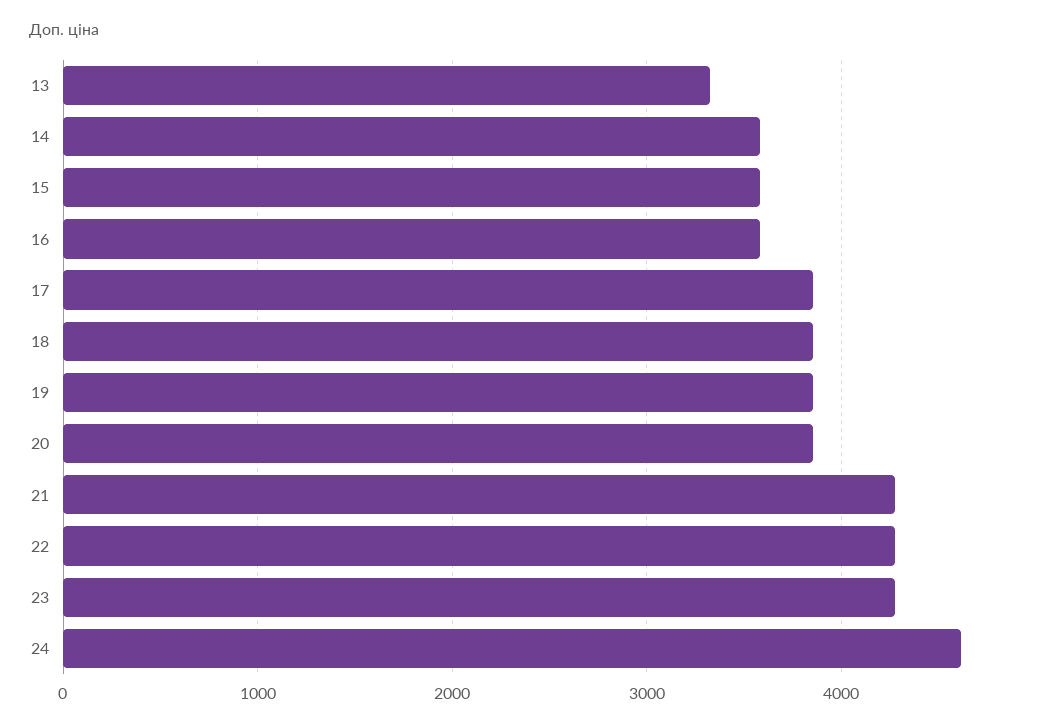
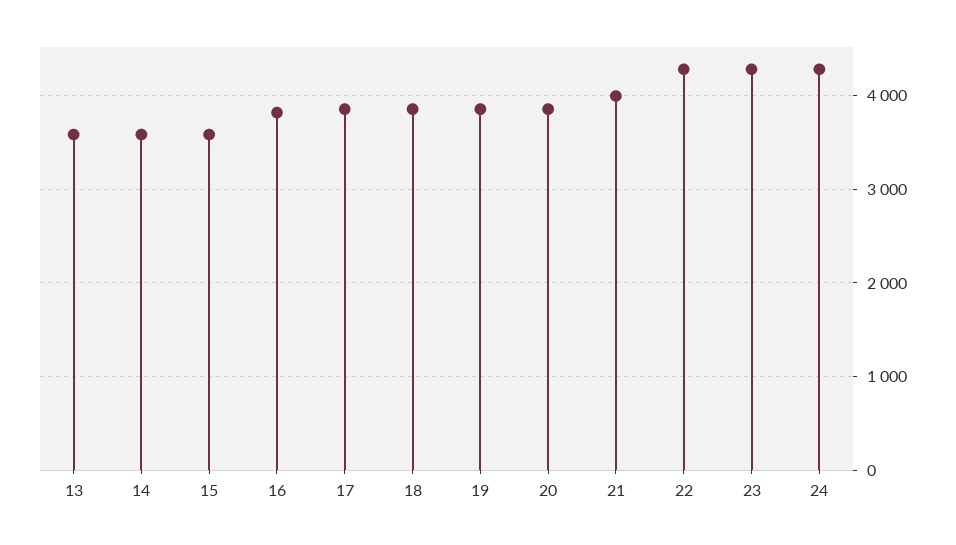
13: 3300 -> 3600
16: 3600 -> 3800
21: 4300 -> 4000
24: 4600 -> 4300

